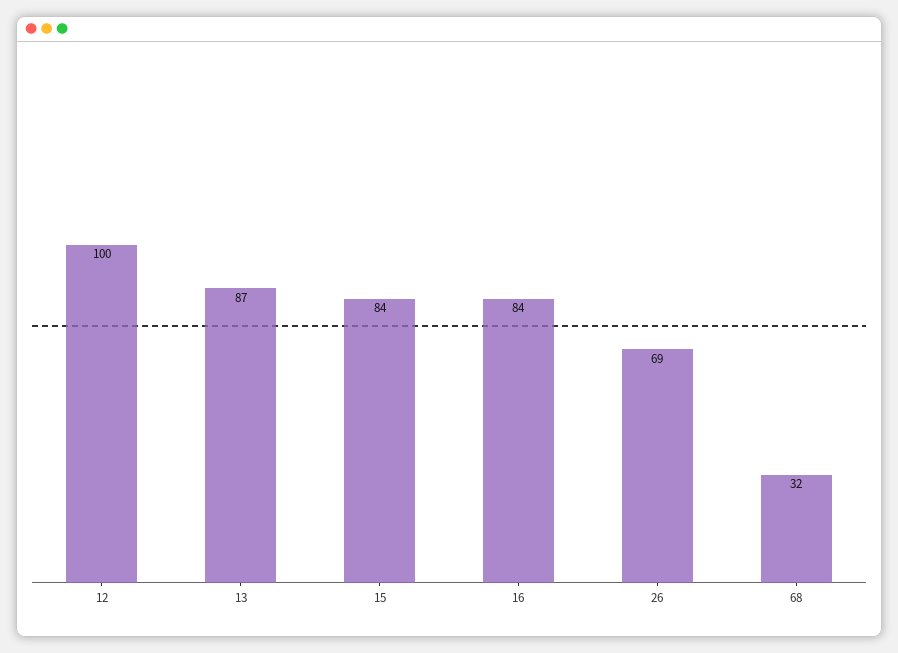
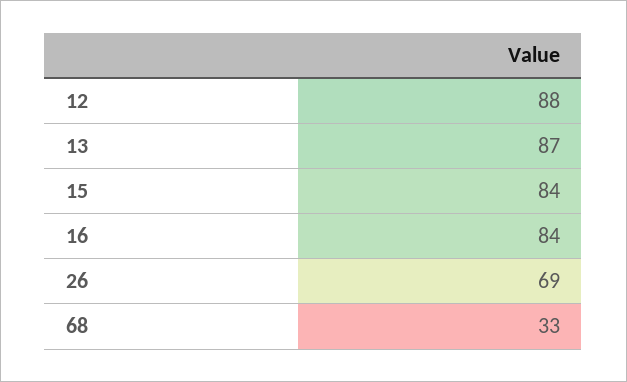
12: 100 -> 88
68: 32 -> 33

